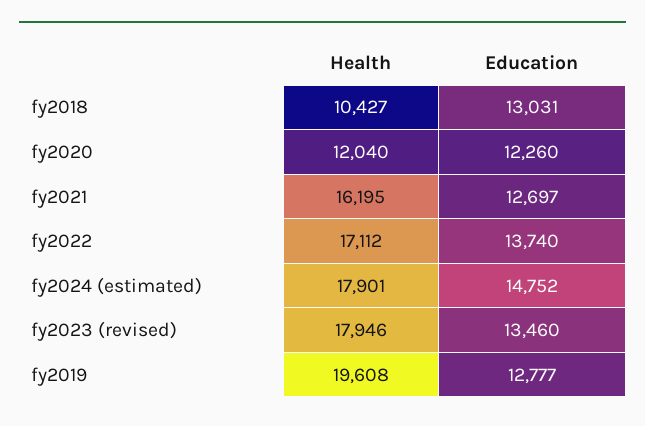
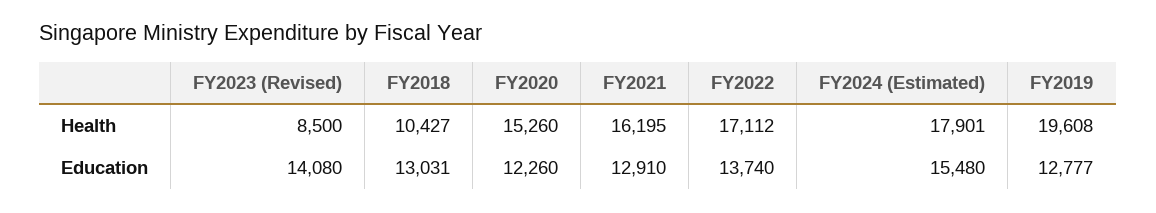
Health, fy2020: 12040 -> 15260
Education, fy2021: 12697 -> 12910
Education, fy2024 (estimated): 14752 -> 15480
Health, fy2023 (revised): 17946 -> 8500
Education, fy2023 (revised): 13460 -> 14080

